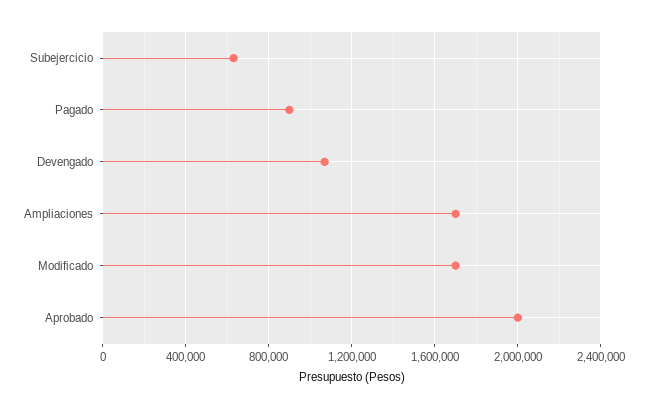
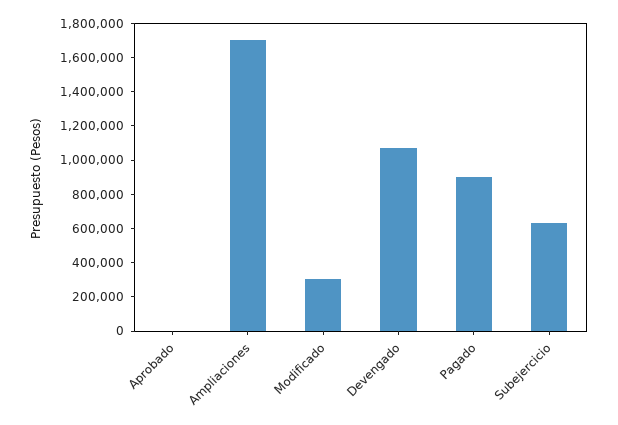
Modificado: 1700000 -> 300000
Aprobado: 2000000 -> 0

